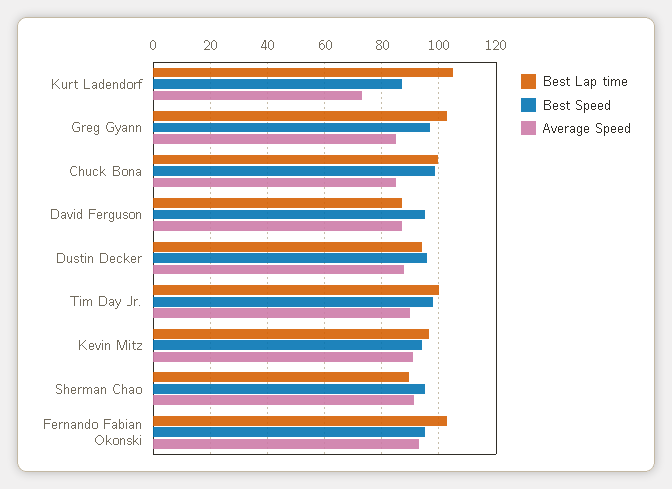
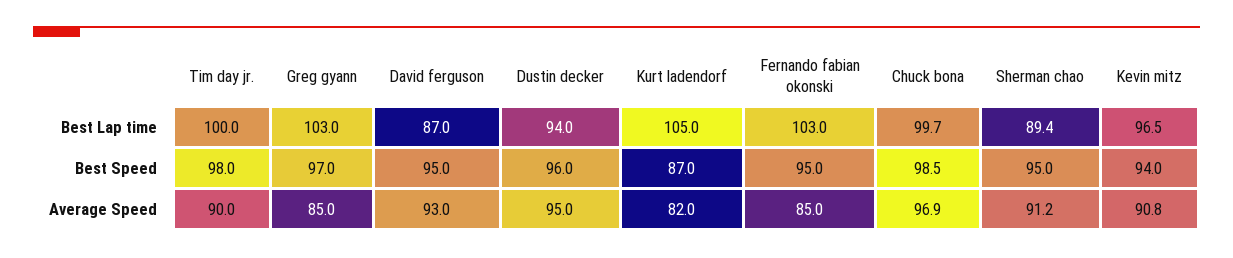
Average Speed, Kurt Ladendorf: 72.5 -> 82
Average Speed, Chuck Bona: 85 -> 96.9
Average Speed, David Ferguson: 87.5 -> 93
Average Speed, Dustin Decker: 87.5 -> 95
Average Speed, Fernando Fabian Okonski: 92.5 -> 85

